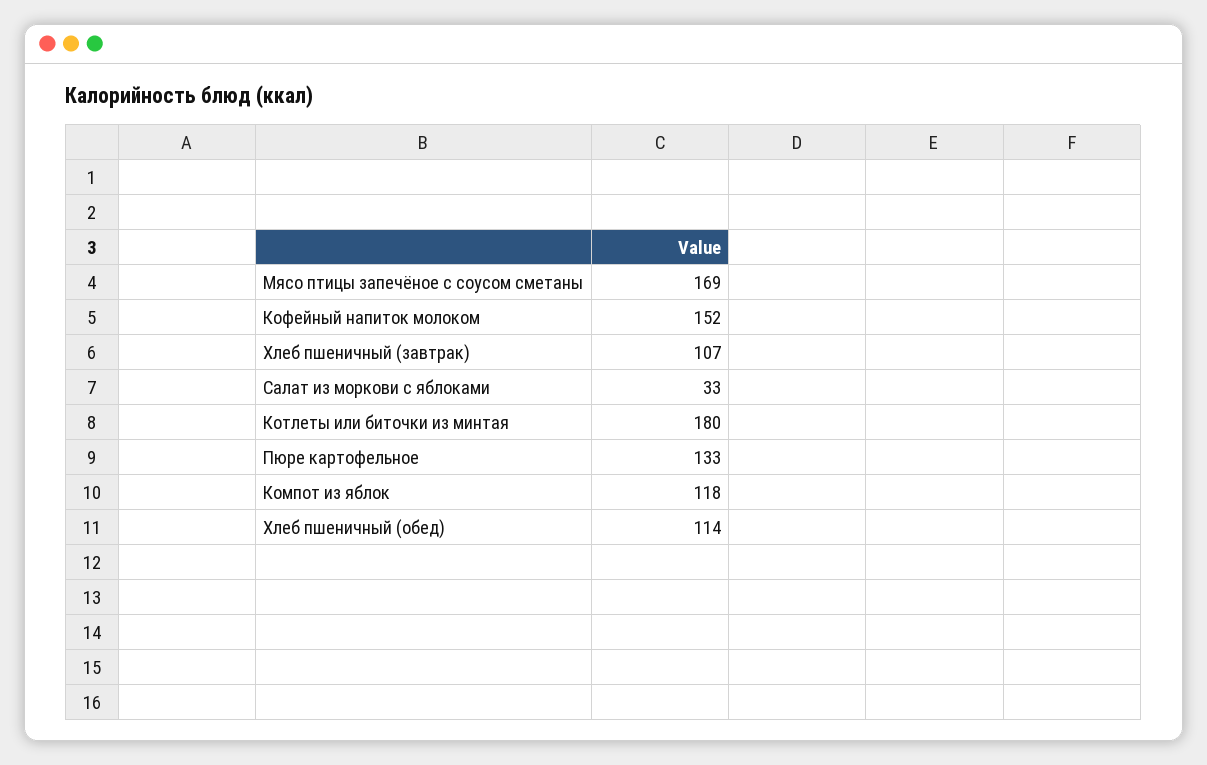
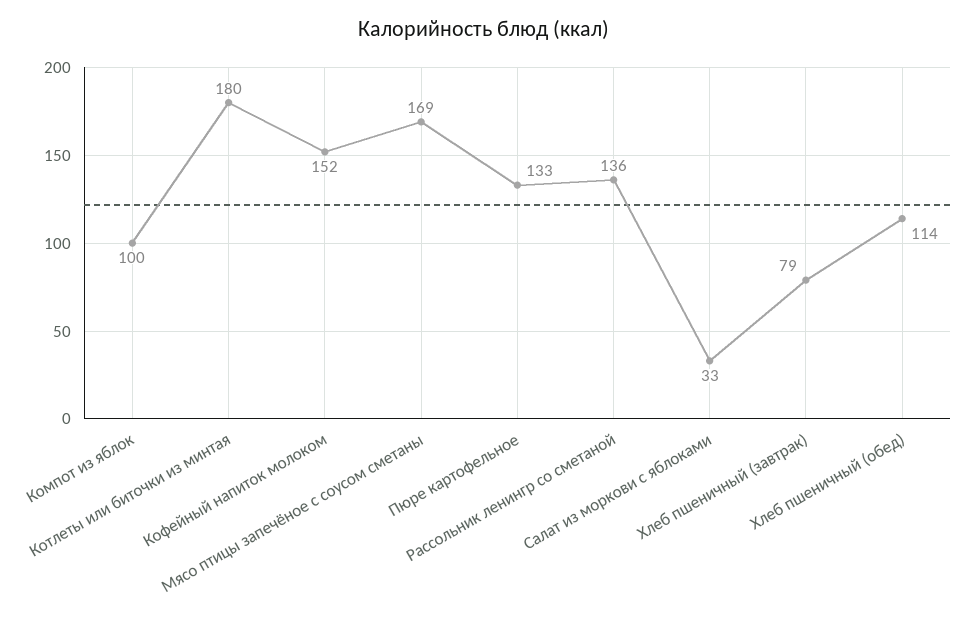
Хлеб пшеничный (завтрак): 107 -> 79
Компот из яблок: 118 -> 100
Рассольник ленингр со сметаной: none -> 136

